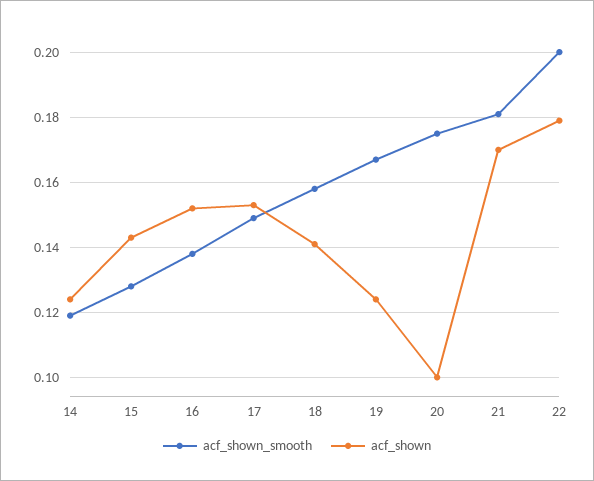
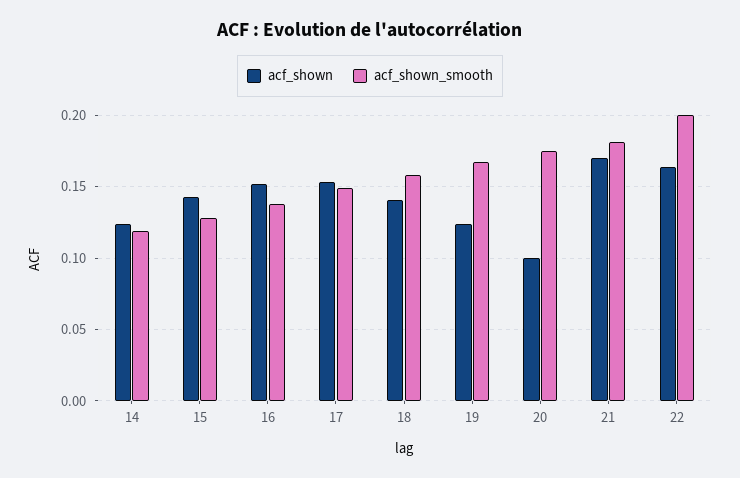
acf_shown, 22: 0.18 -> 0.165

